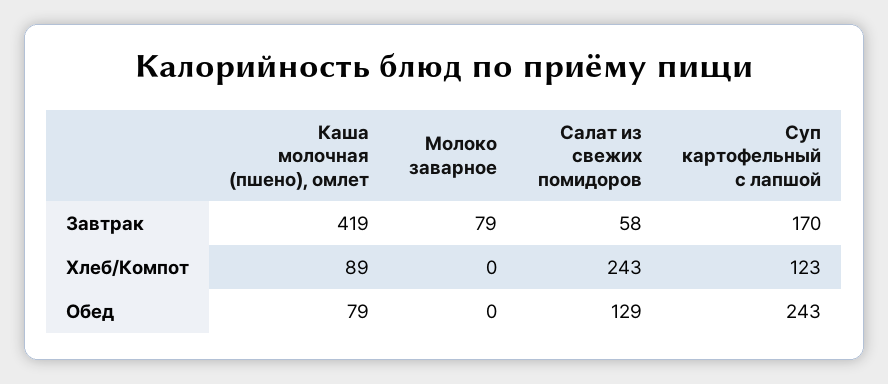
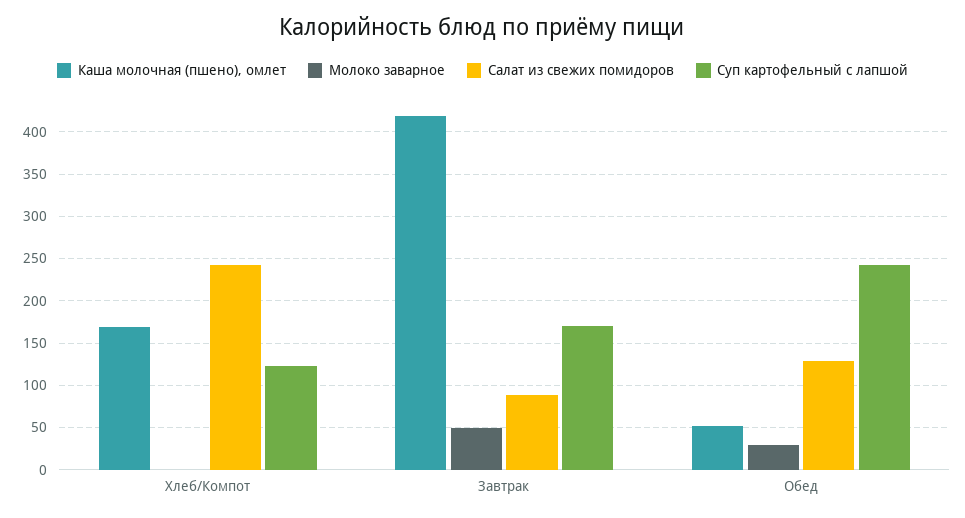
Молоко заварное, Завтрак: 79 -> 50
Салат из свежих помидоров, Завтрак: 58 -> 90
Каша молочная (пшено), омлет, Хлеб/Компот: 89 -> 170
Каша молочная (пшено), омлет, Обед: 79 -> 50
Молоко заварное, Обед: 0 -> 30

